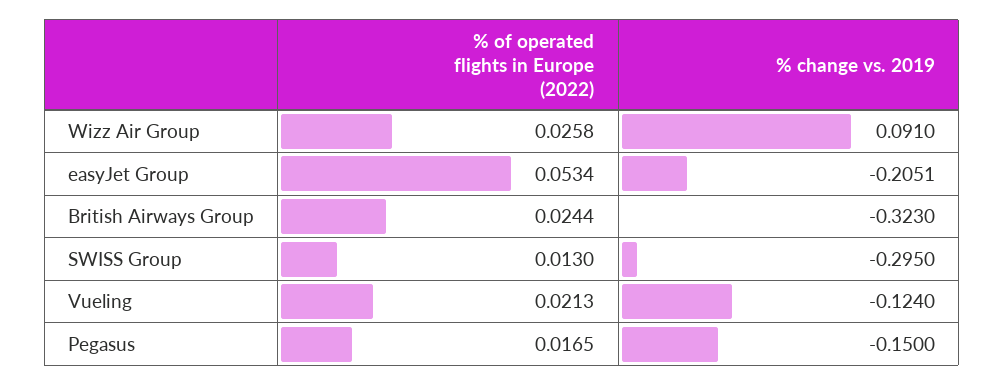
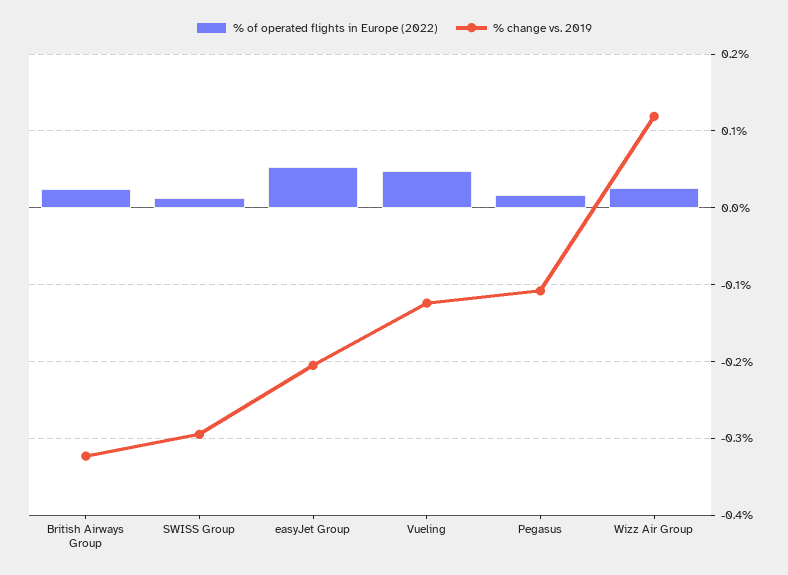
% change vs. 2019, Wizz Air Group: 0.091 -> 0.12
% of operated flights in Europe (2022), Vueling: 0.0213 -> 0.05
% change vs. 2019, Pegasus: -0.15 -> -0.11

